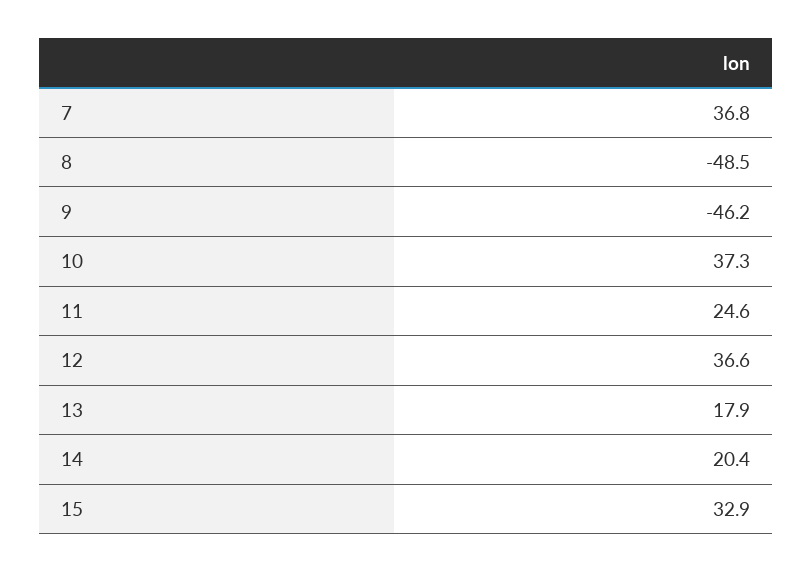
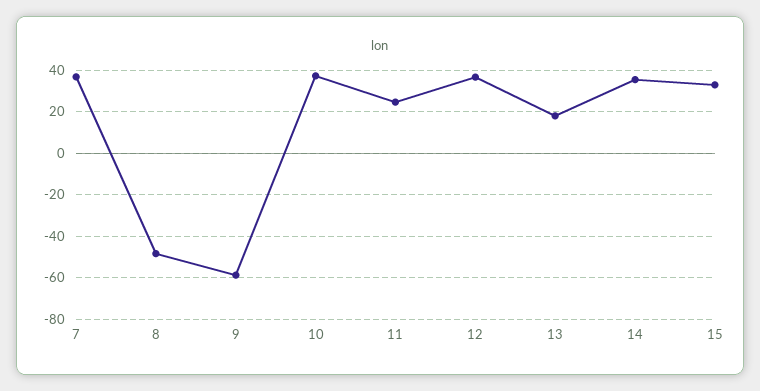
9: -46.2 -> -60
14: 20.4 -> 35

